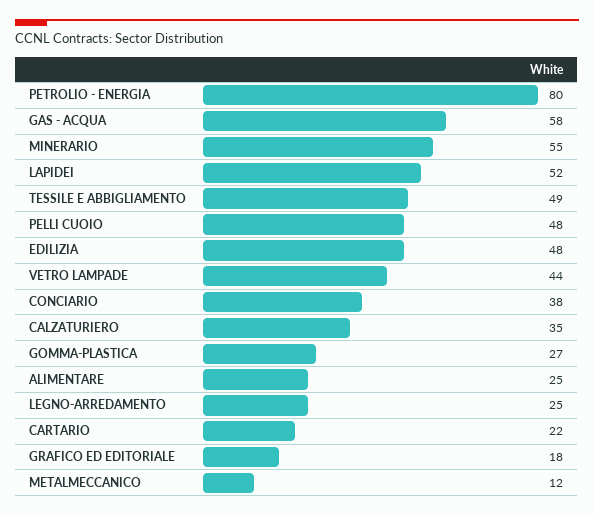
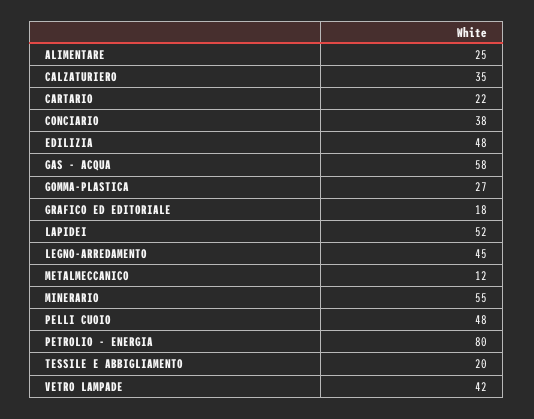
TESSILE E ABBIGLIAMENTO: 49 -> 20
VETRO LAMPADE: 44 -> 42
LEGNO-ARREDAMENTO: 25 -> 45

